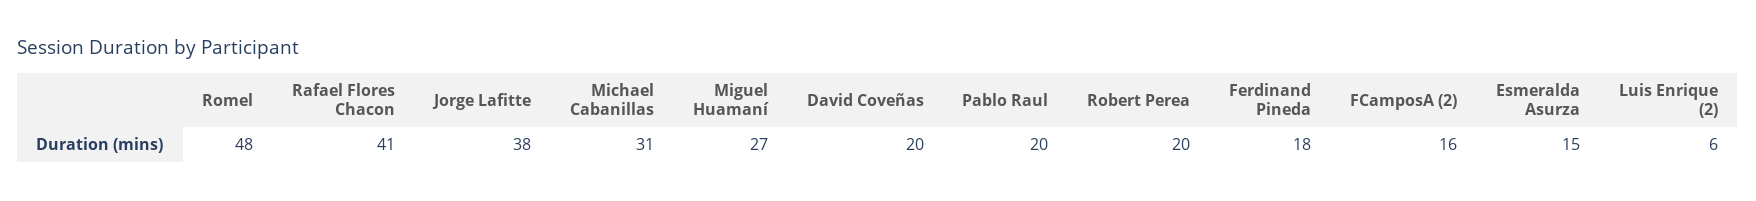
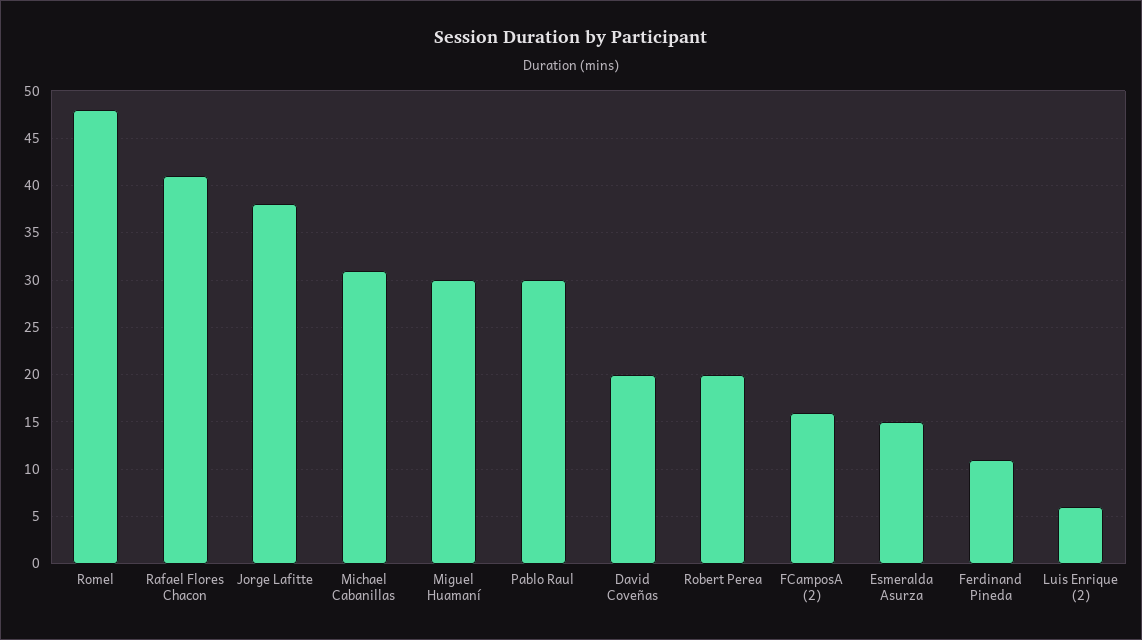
Miguel Huamaní: 27 -> 30
Pablo Raul: 20 -> 30
Ferdinand Pineda: 18 -> 11

